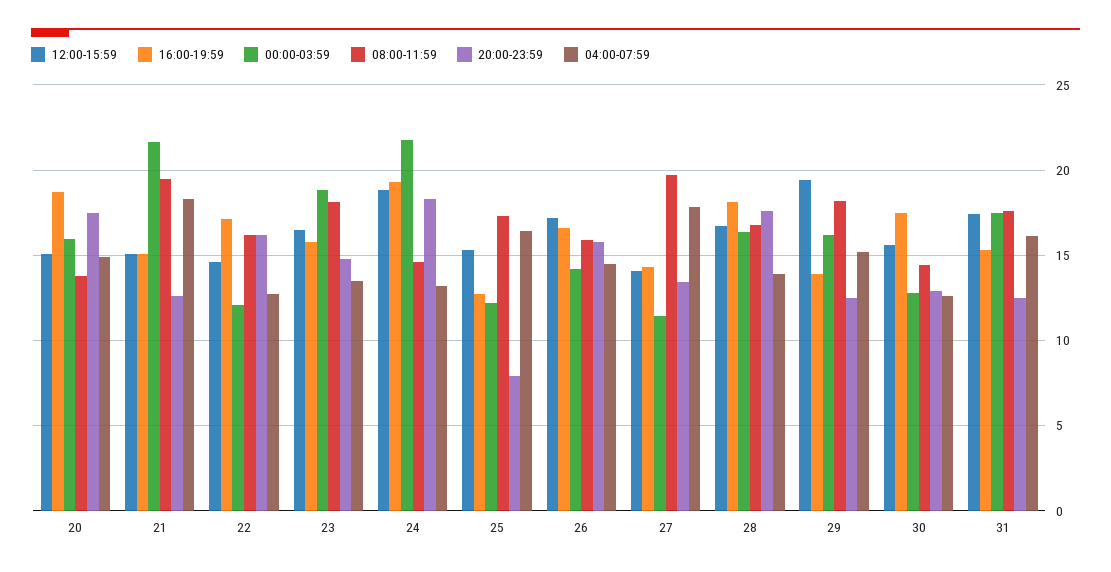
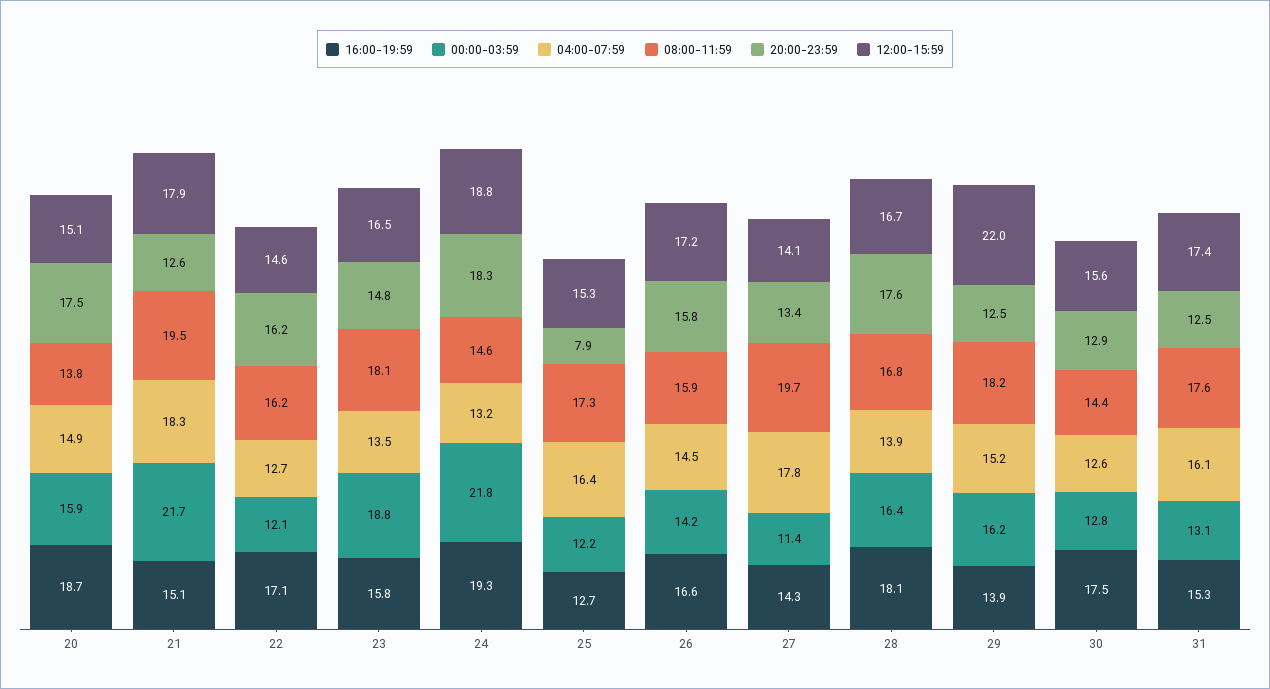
12:00-15:59, 21: 15 -> 17.9
12:00-15:59, 29: 19.5 -> 22
00:00-03:59, 31: 17.5 -> 13.1

